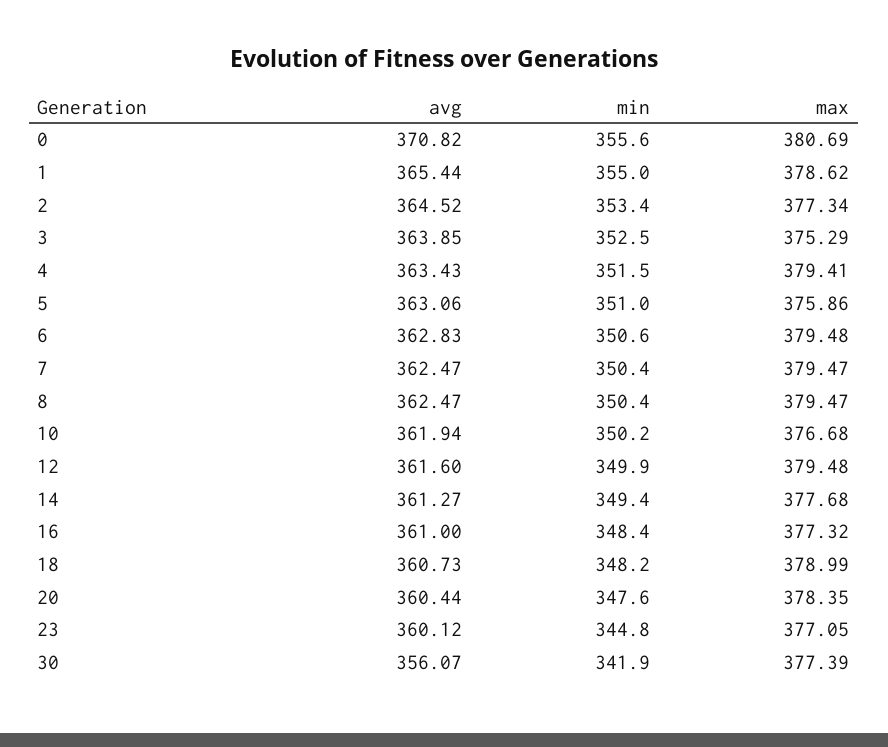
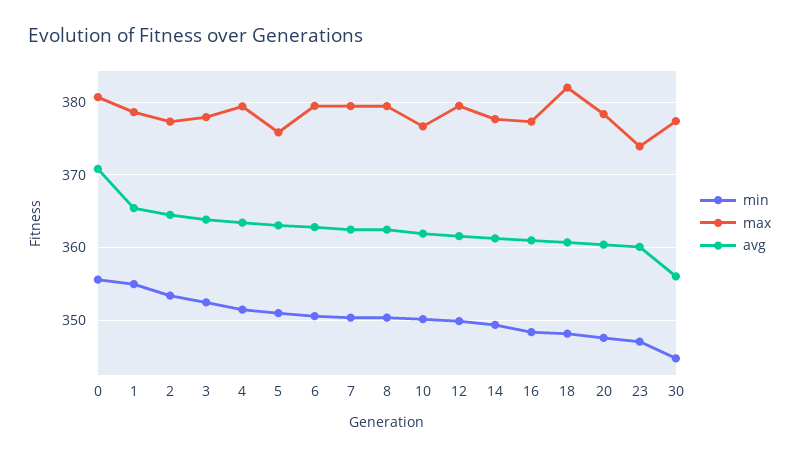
max, 3: 375.29 -> 378
max, 18: 378.99 -> 382
min, 23: 344.8 -> 347
max, 23: 377.05 -> 374
min, 30: 341.9 -> 345

